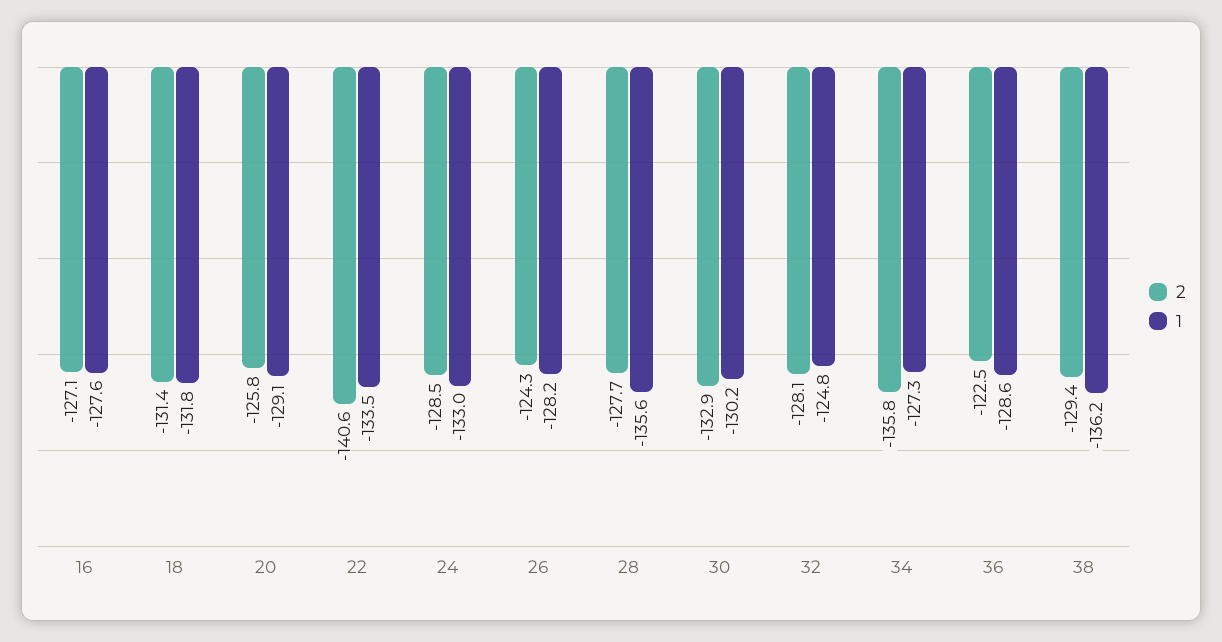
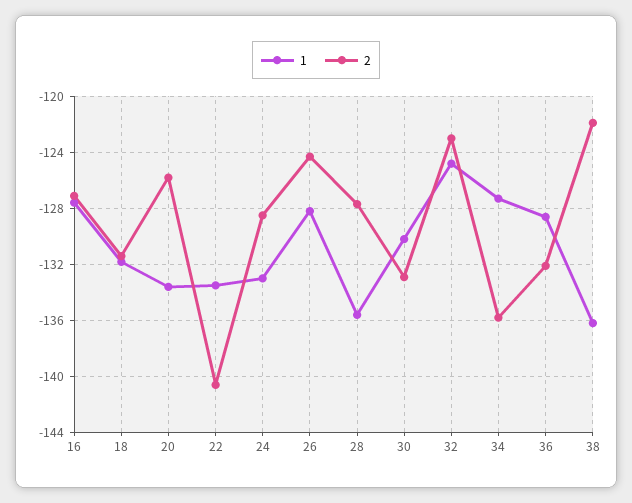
1, 20: -129.1 -> -133.5
2, 32: -128.1 -> -123
2, 36: -122.5 -> -132
2, 38: -129.4 -> -122

